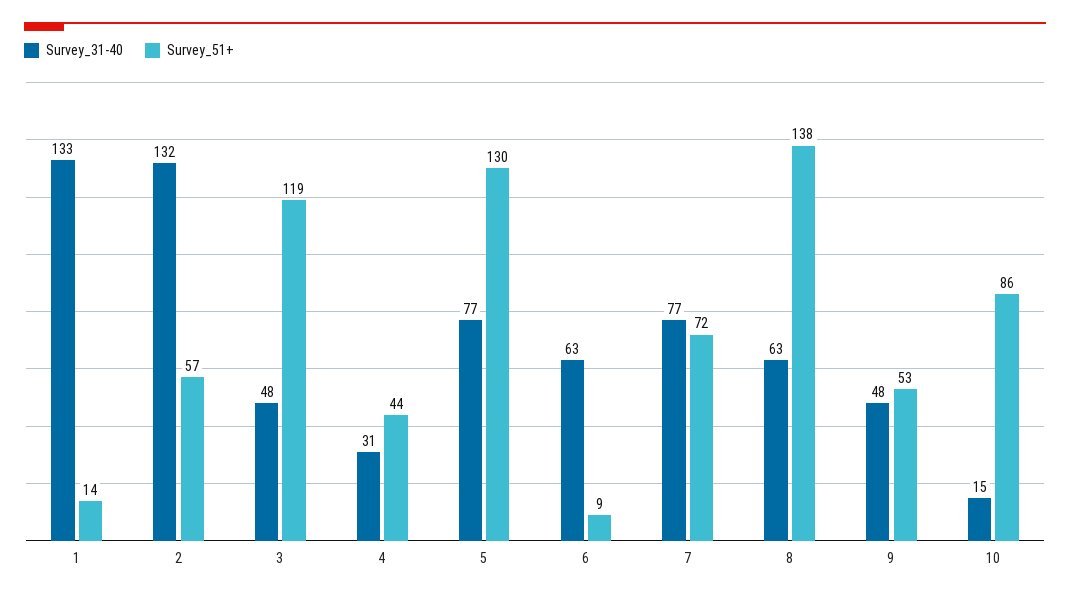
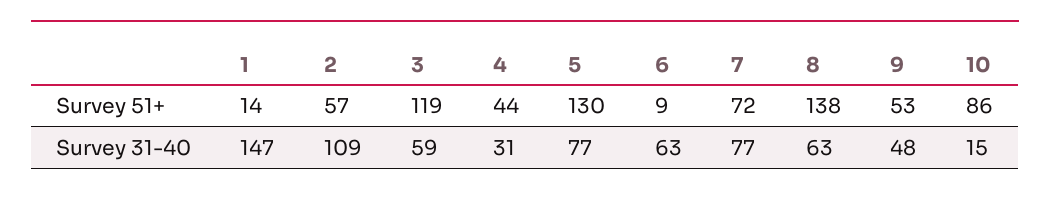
Survey_31-40, 1: 133 -> 147
Survey_31-40, 2: 132 -> 109
Survey_31-40, 3: 48 -> 59

